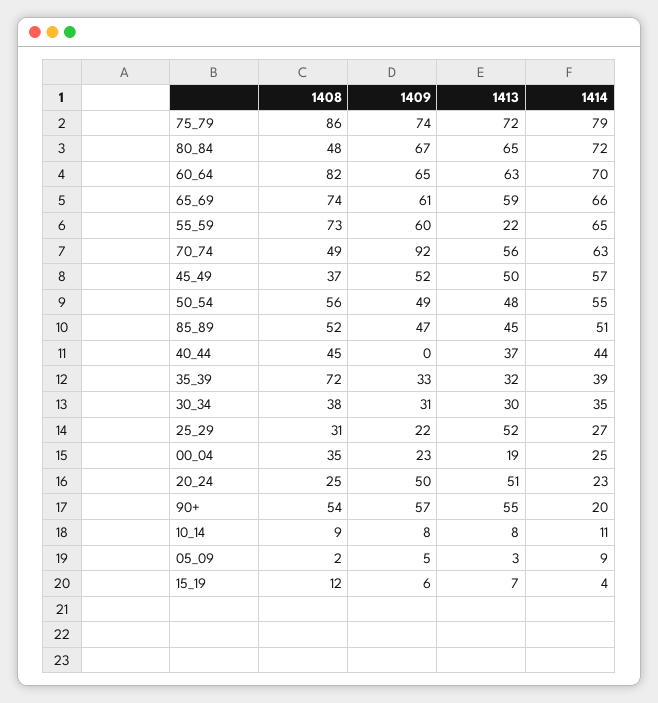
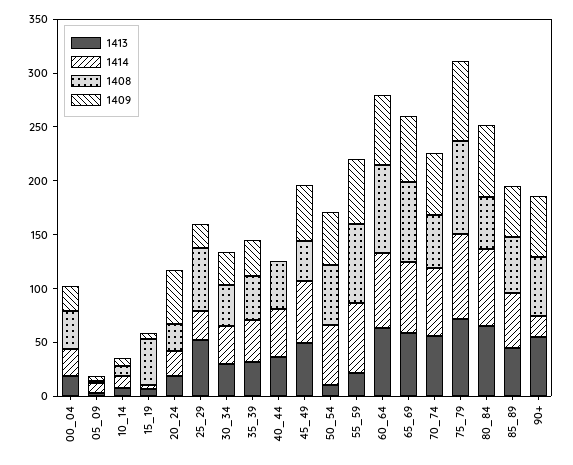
1409, 70_74: 92 -> 60
1413, 50_54: 48 -> 10
1408, 35_39: 72 -> 40
1408, 25_29: 31 -> 60
1413, 20_24: 51 -> 20
1408, 15_19: 12 -> 40

